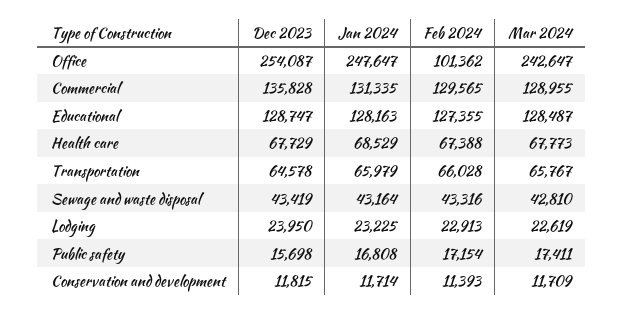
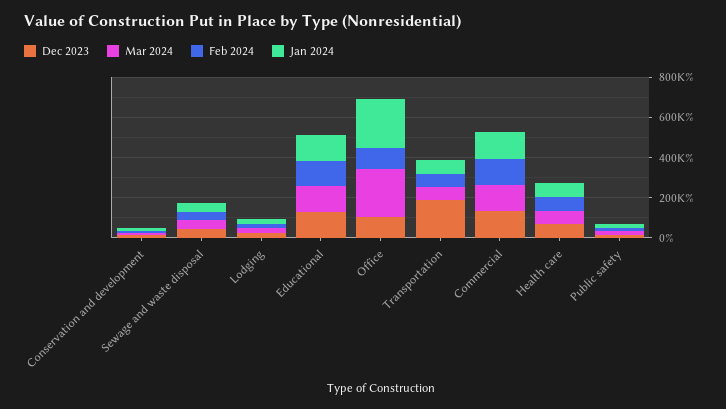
Dec 2023, Office: 254087 -> 100000
Dec 2023, Transportation: 64578 -> 200000

